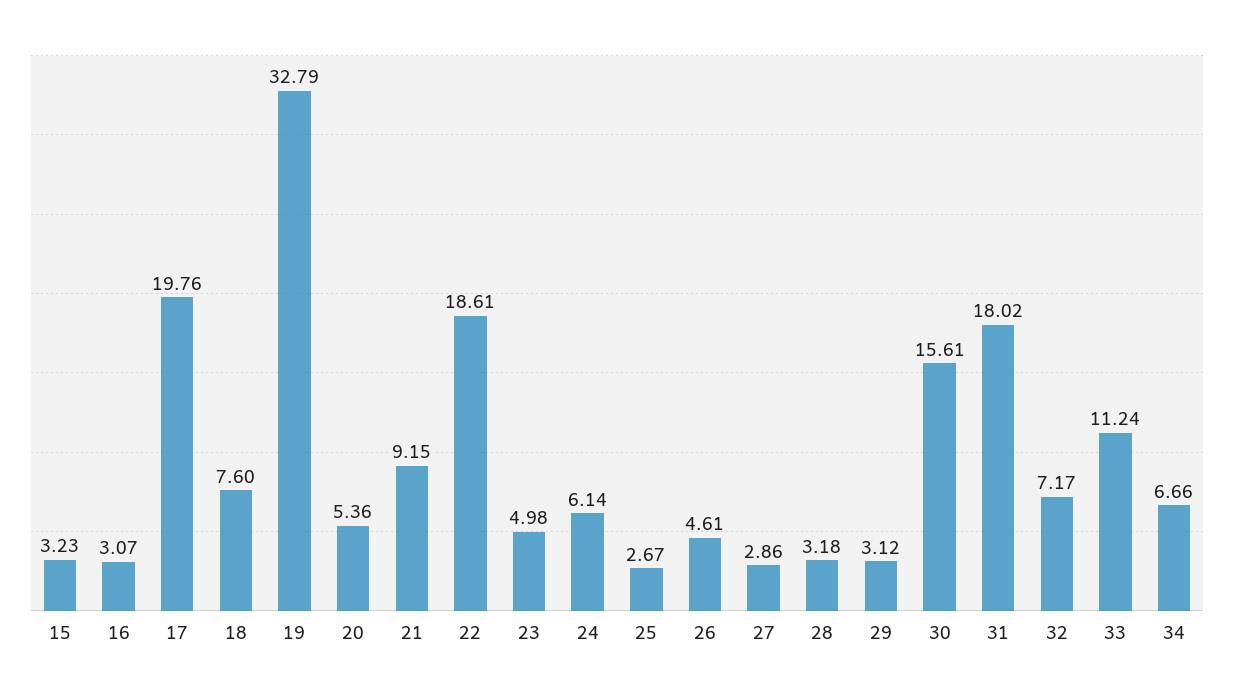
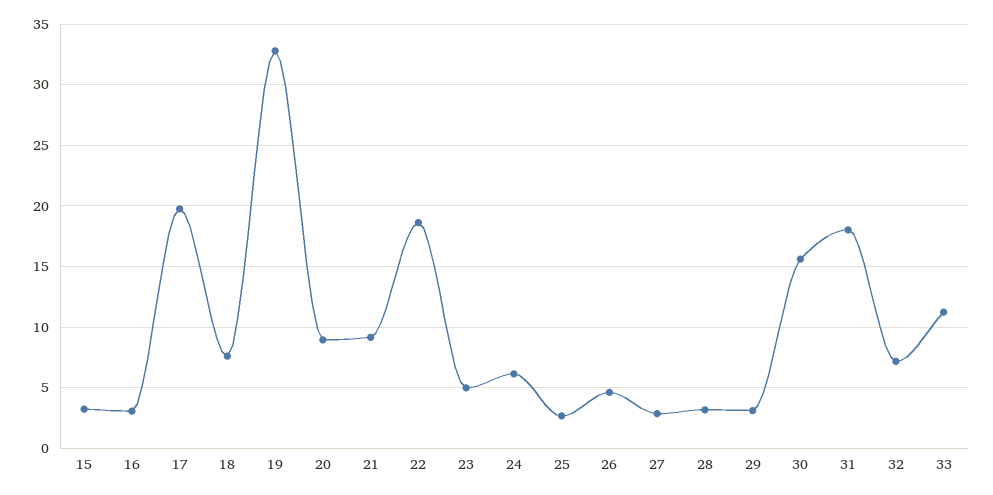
20: 5.36 -> 9
34: 6.66 -> none

